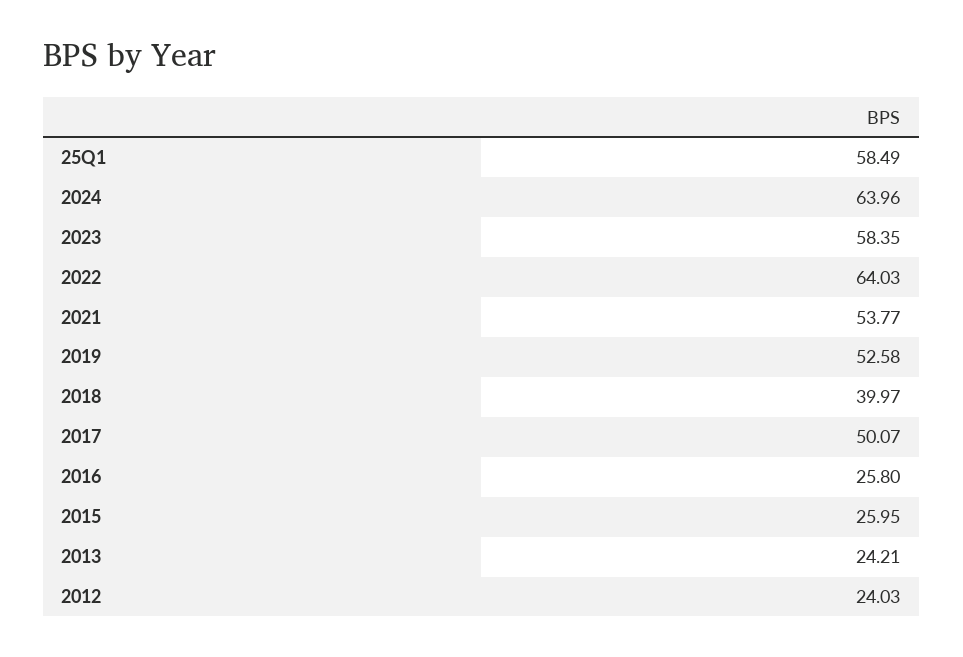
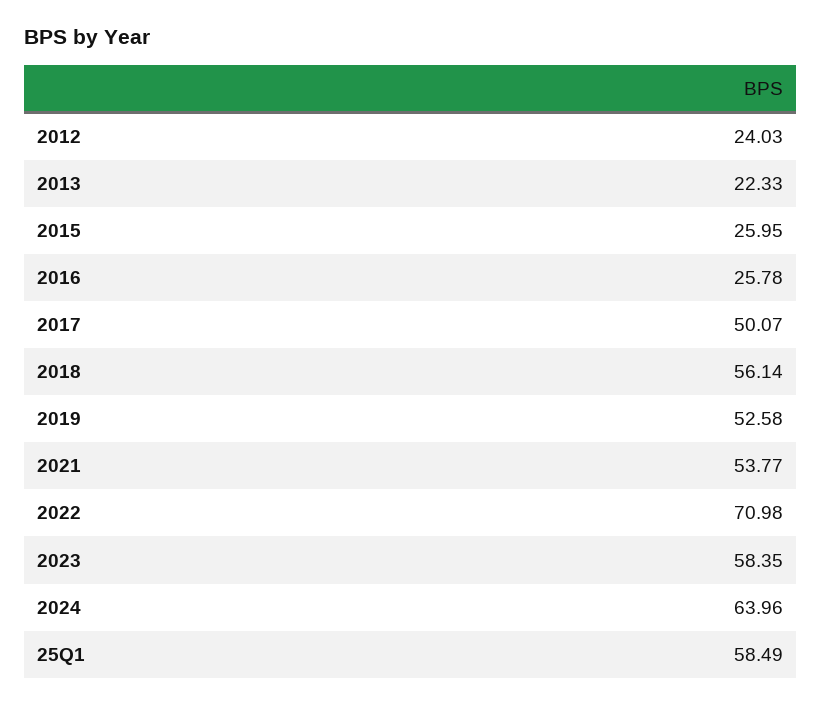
2022: 64.03 -> 70.98
2018: 39.97 -> 56.14
2016: 25.8 -> 25.78
2013: 24.21 -> 22.33

